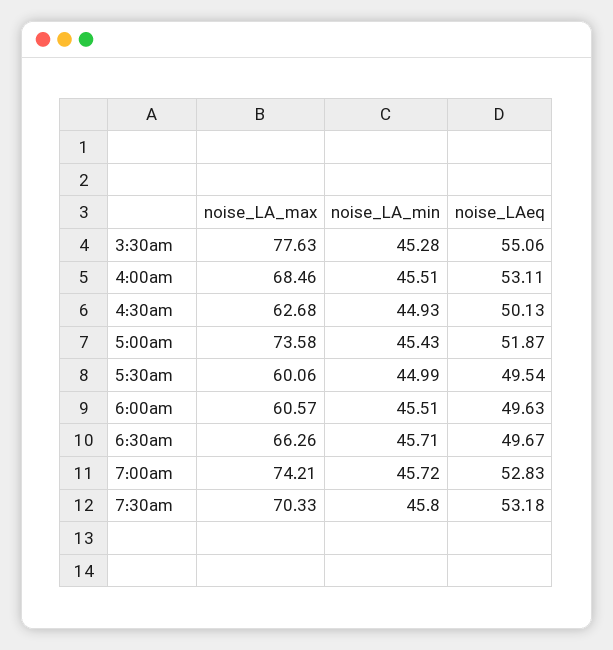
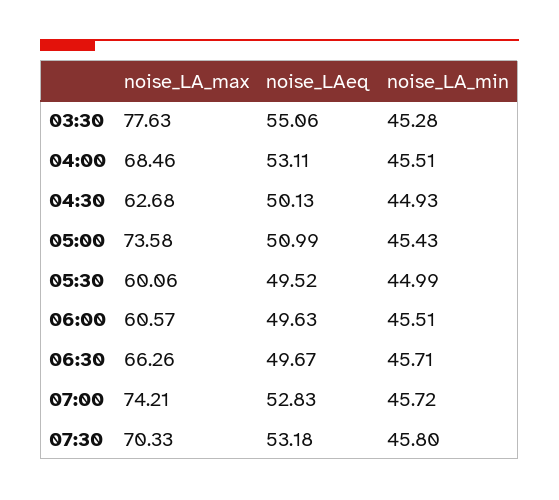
noise_LAeq, 5:00am: 51.87 -> 50.99
noise_LAeq, 5:30am: 49.54 -> 49.52

